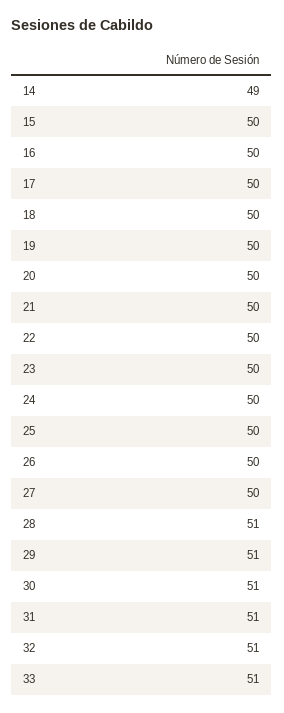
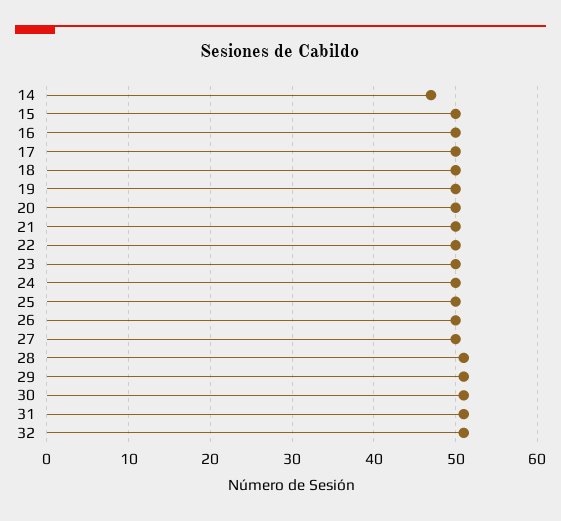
14: 49 -> 47
33: 51 -> none

